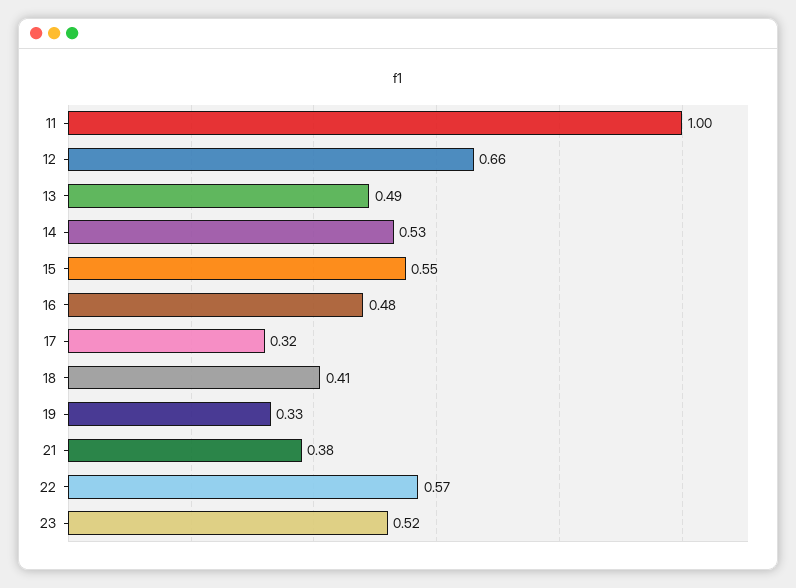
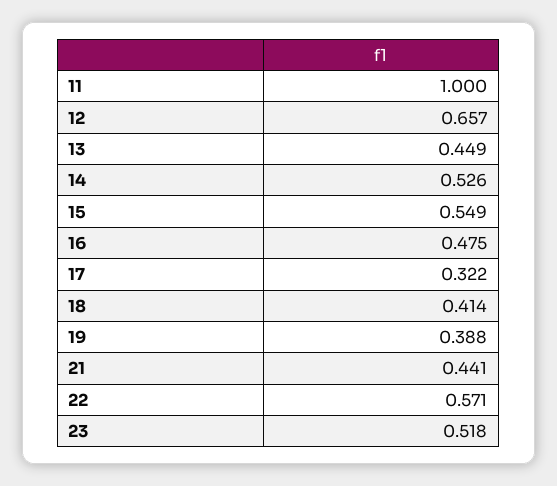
13: 0.49 -> 0.449
19: 0.33 -> 0.388
21: 0.38 -> 0.441

